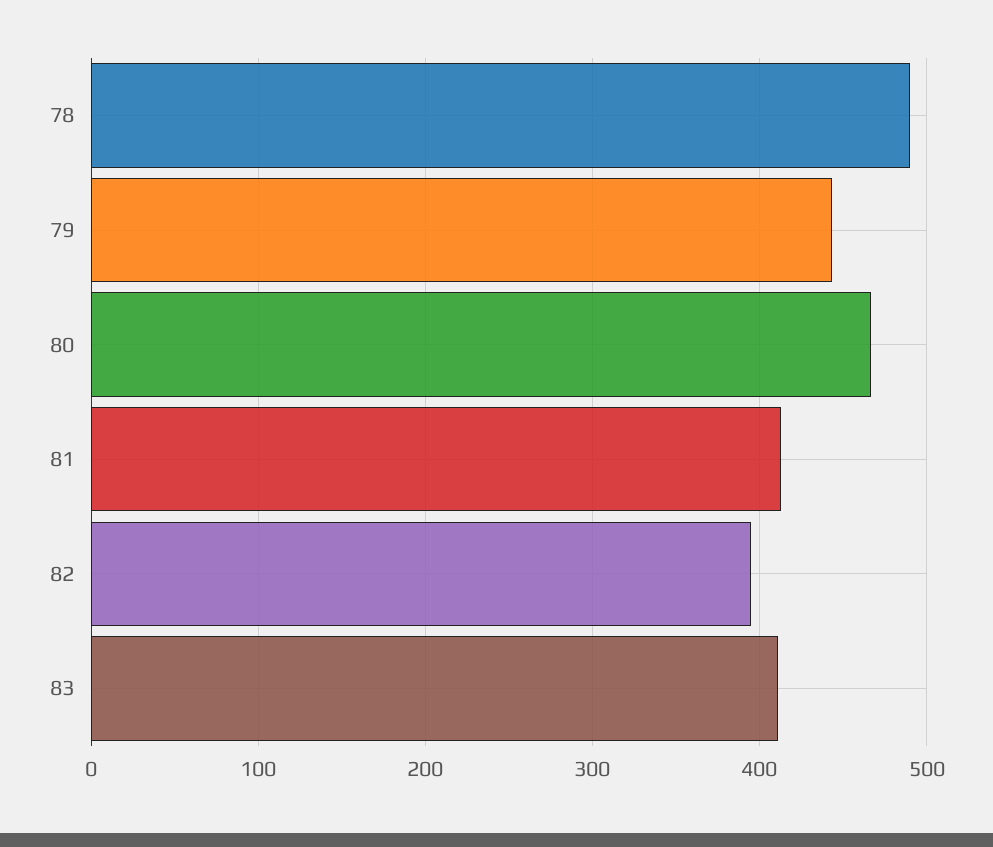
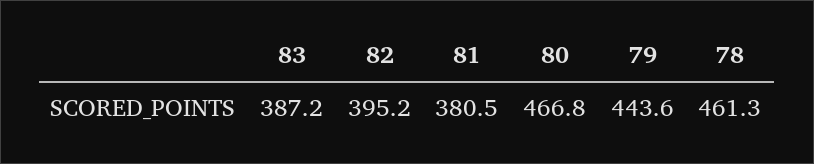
78: 490 -> 461.3
81: 410 -> 380.5
83: 410 -> 387.2

